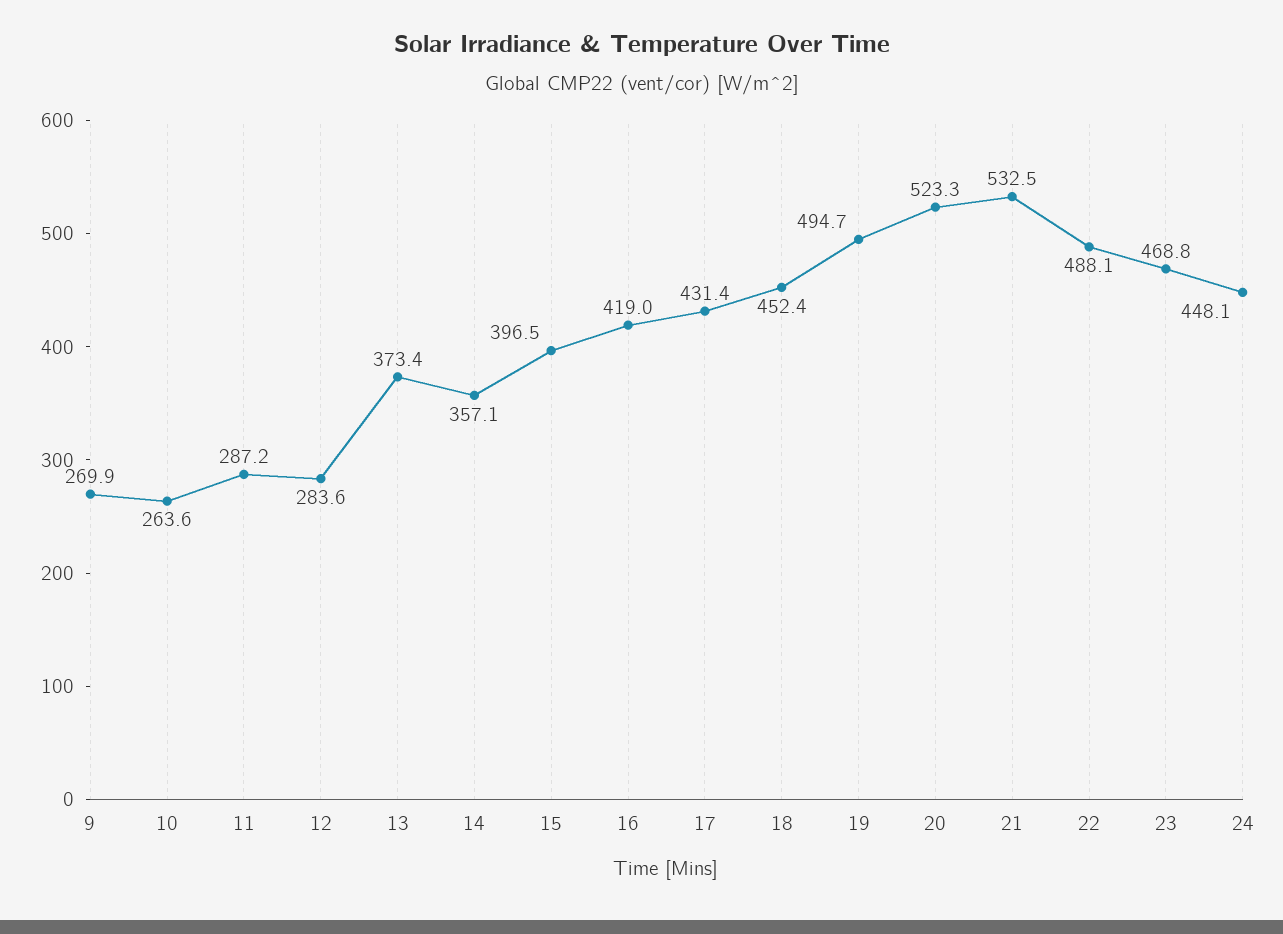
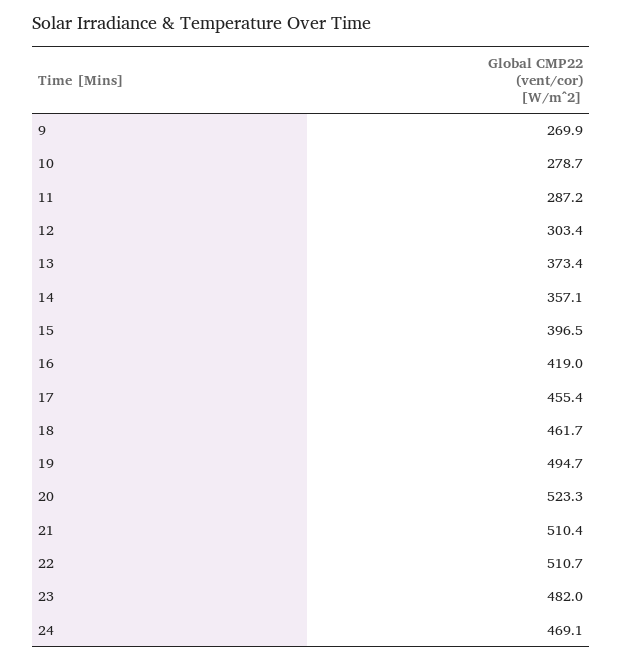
10: 263.6 -> 278.7
12: 283.6 -> 303.4
17: 431.4 -> 455.4
18: 452.4 -> 461.7
21: 532.5 -> 510.4
22: 488.1 -> 510.7
23: 468.8 -> 482
24: 448.1 -> 469.1

